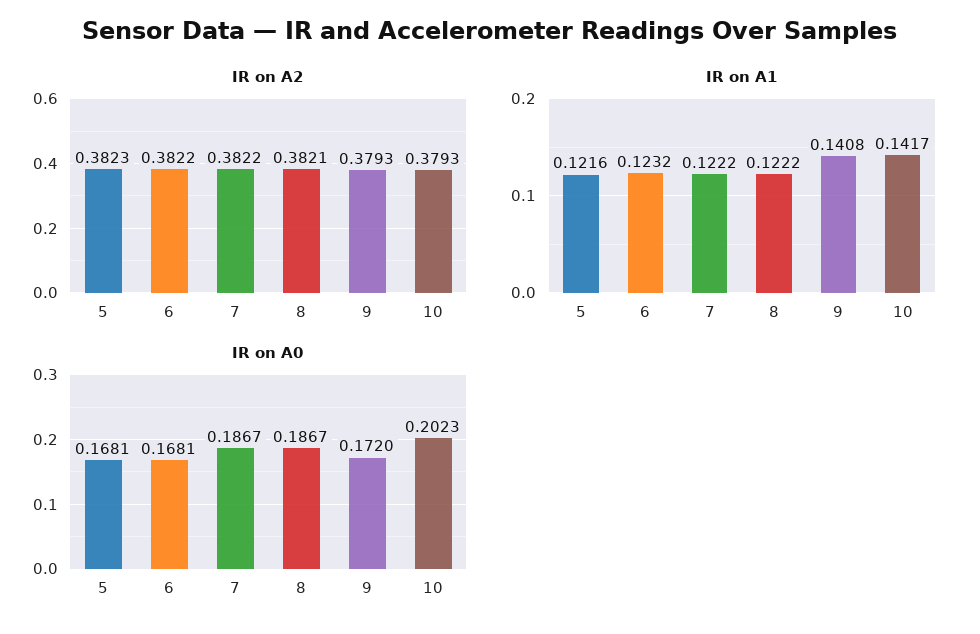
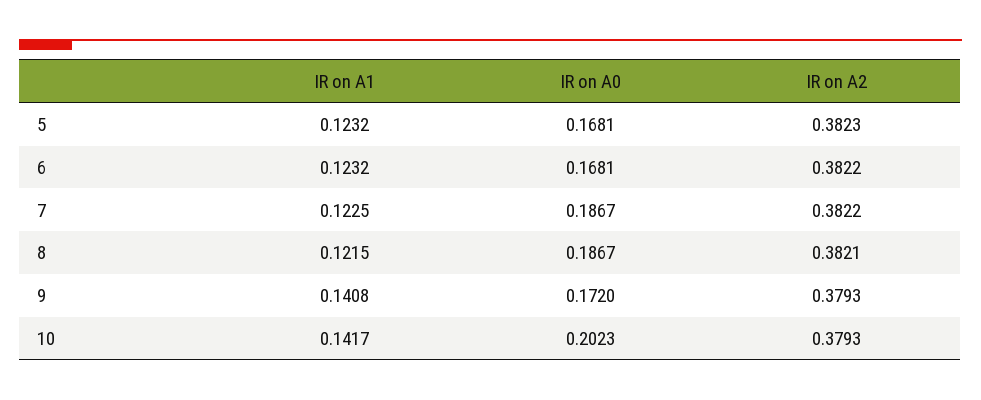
IR on A1, 5: 0.1216 -> 0.1232
IR on A1, 7: 0.1222 -> 0.1225
IR on A1, 8: 0.1222 -> 0.1215

